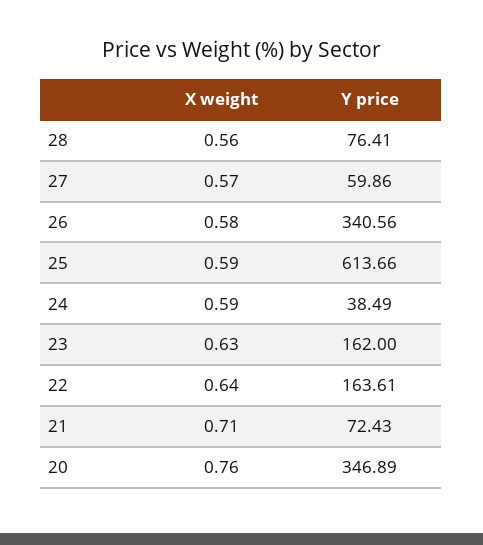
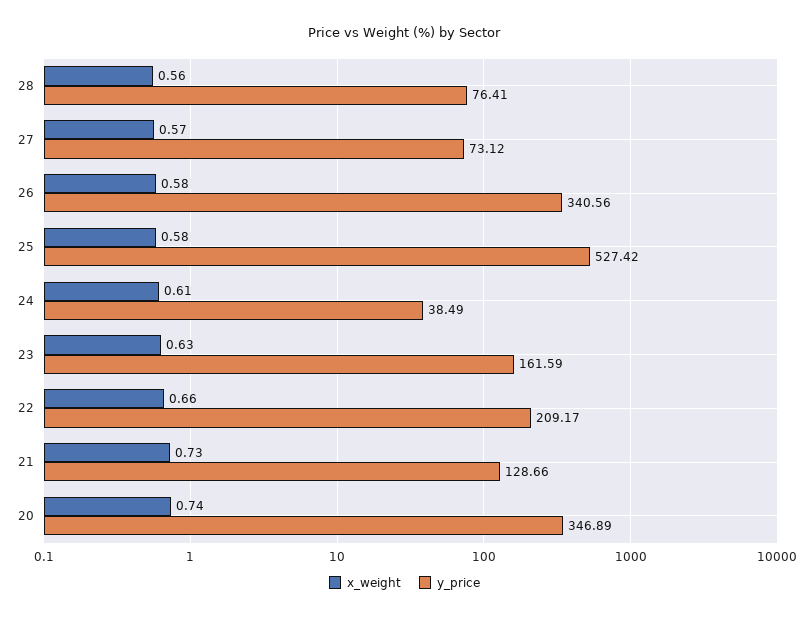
Y price, 27: 59.86 -> 73.12
X weight, 25: 0.59 -> 0.58
Y price, 25: 613.66 -> 527.42
X weight, 24: 0.59 -> 0.61
Y price, 23: 162 -> 161.59
X weight, 22: 0.64 -> 0.66
Y price, 22: 163.61 -> 209.17
X weight, 21: 0.71 -> 0.73
Y price, 21: 72.43 -> 128.66
X weight, 20: 0.76 -> 0.74

